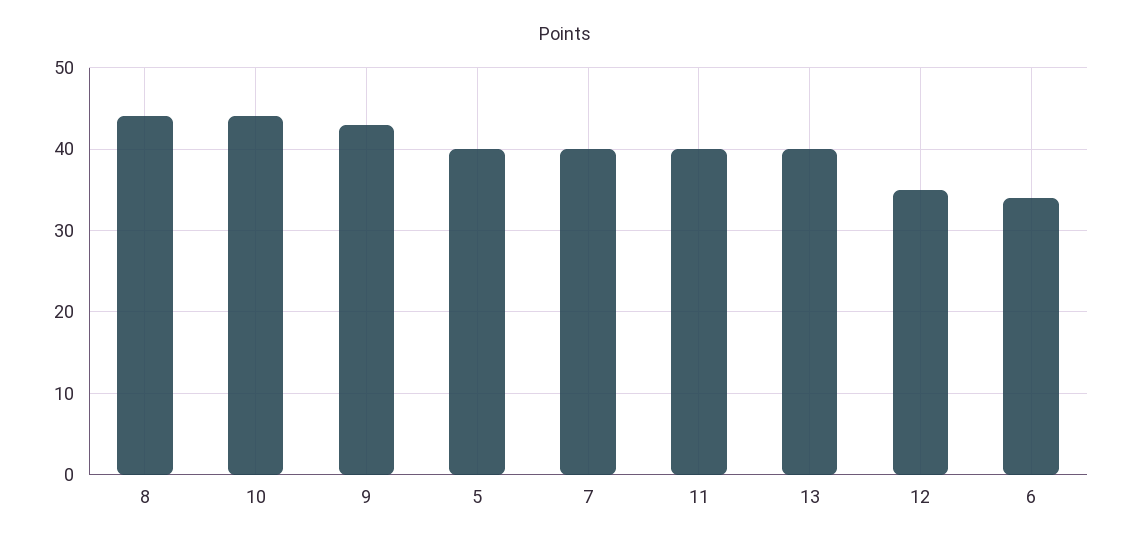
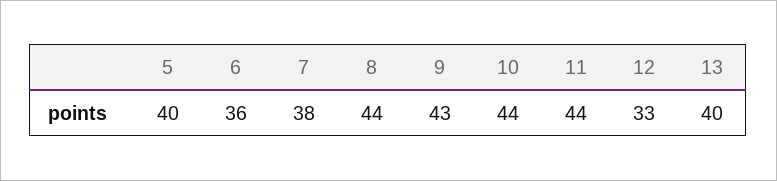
7: 40 -> 38
11: 40 -> 44
12: 35 -> 33
6: 34 -> 36

